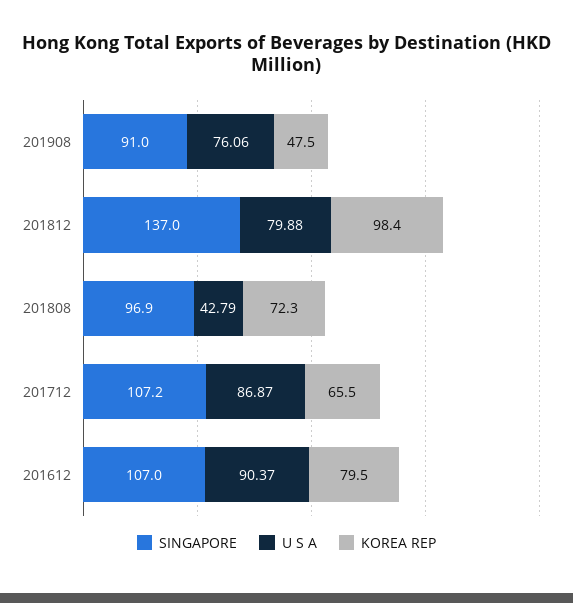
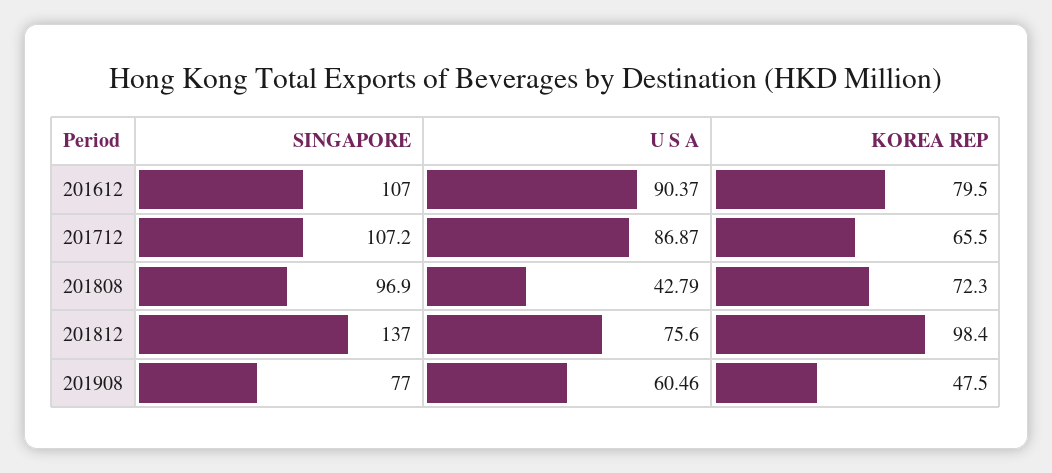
SINGAPORE, 201908: 91 -> 77
U S A, 201908: 76.06 -> 60.46
U S A, 201812: 79.88 -> 75.6

